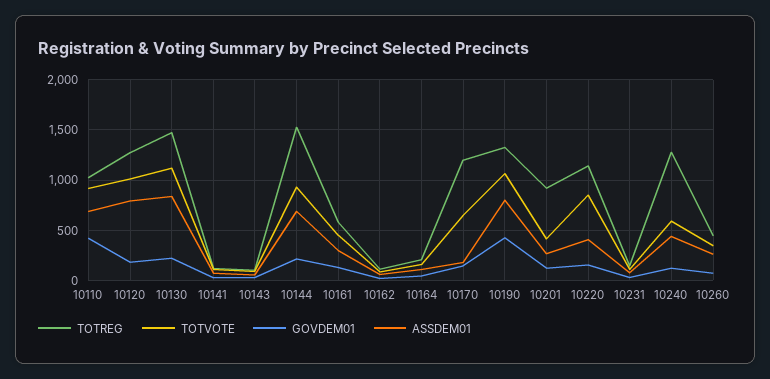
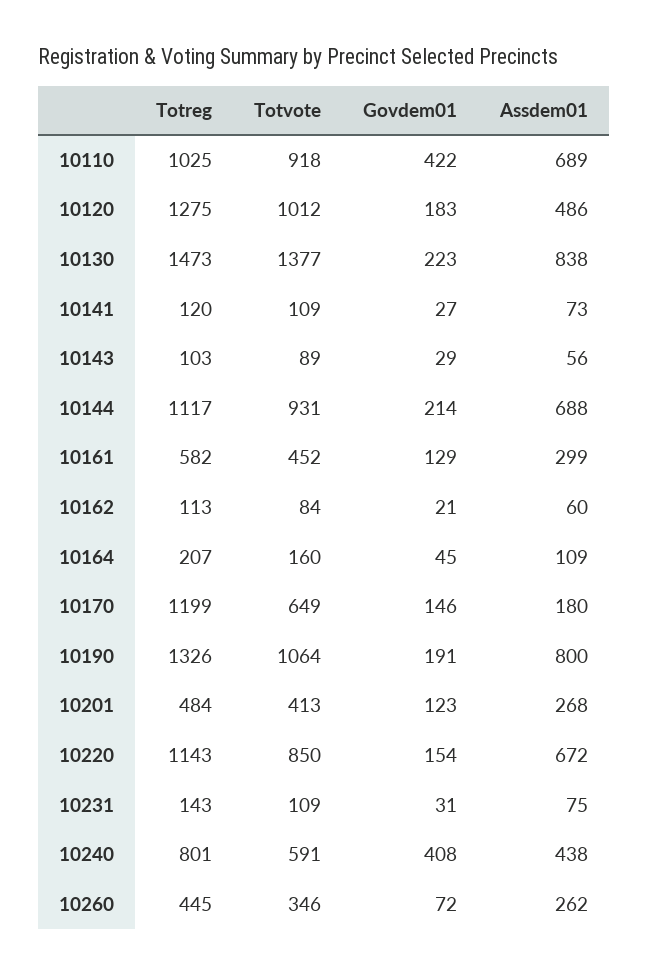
ASSDEM01, 10120: 800 -> 486
TOTVOTE, 10130: 1100 -> 1377
TOTREG, 10144: 1500 -> 1117
GOVDEM01, 10190: 400 -> 191
TOTREG, 10201: 900 -> 484
ASSDEM01, 10220: 400 -> 672
TOTREG, 10240: 1300 -> 801
GOVDEM01, 10240: 100 -> 408

